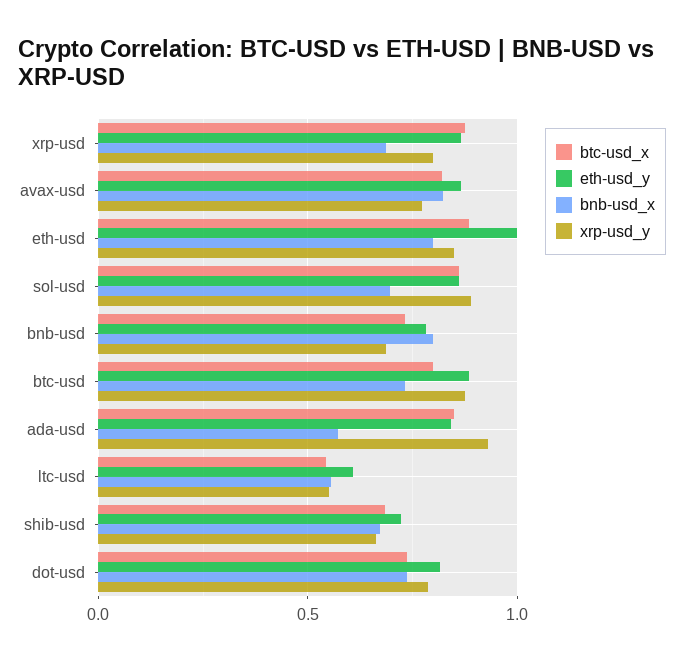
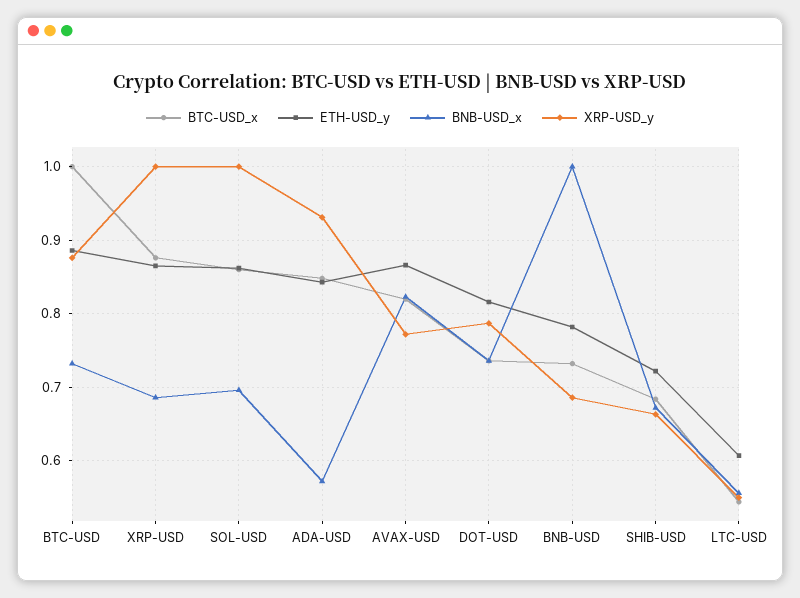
xrp-usd_y, xrp-usd: 0.8 -> 1
btc-usd_x, eth-usd: 0.9 -> none
eth-usd_y, eth-usd: 1 -> none
bnb-usd_x, eth-usd: 0.8 -> none
xrp-usd_y, eth-usd: 0.85 -> none
xrp-usd_y, sol-usd: 0.9 -> 1
bnb-usd_x, bnb-usd: 0.8 -> 1
btc-usd_x, btc-usd: 0.8 -> 1

